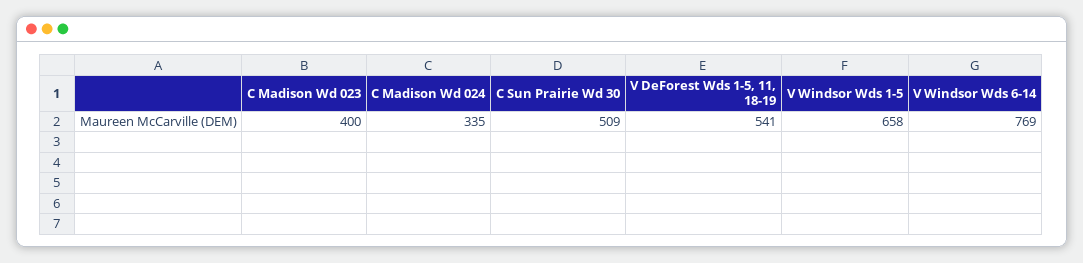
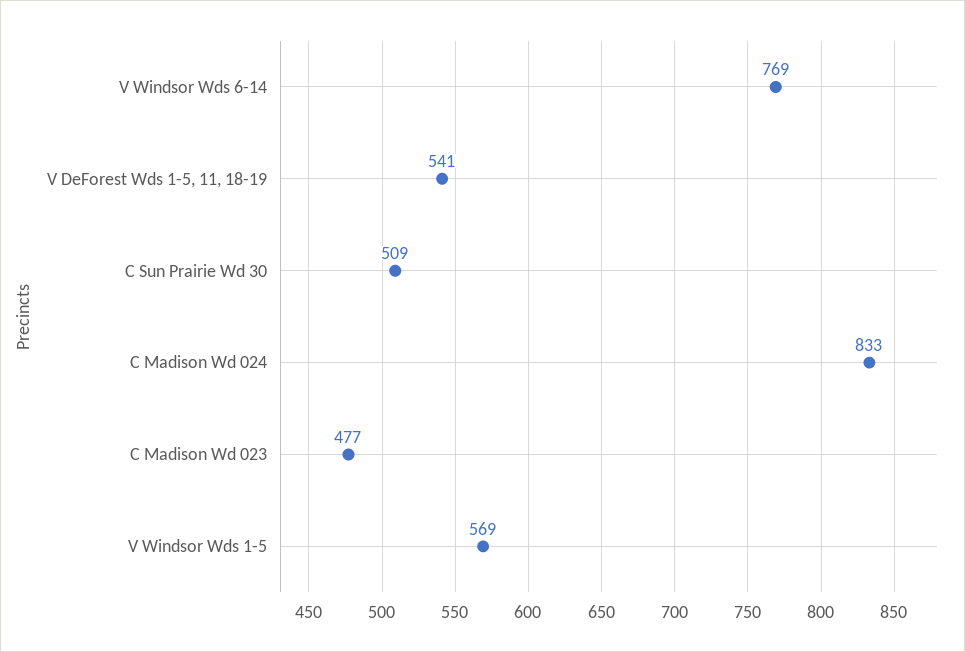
C Madison Wd 023: 400 -> 477
C Madison Wd 024: 335 -> 833
V Windsor Wds 1-5: 658 -> 569

